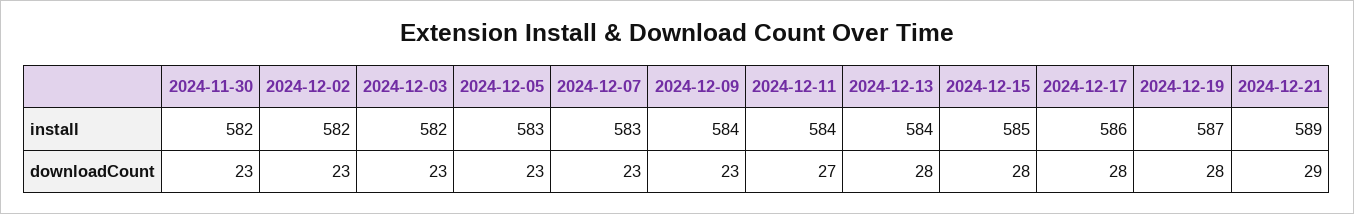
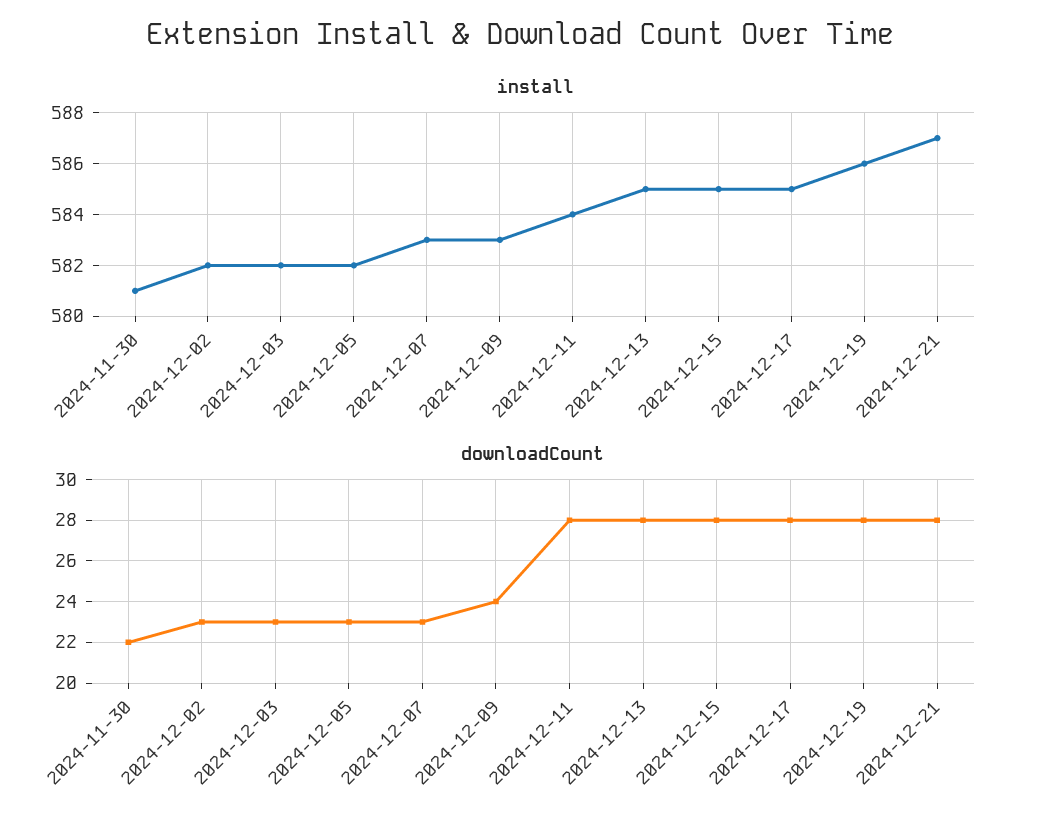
install, 2024-11-30: 582 -> 581
install, 2024-12-05: 583 -> 582
install, 2024-12-09: 584 -> 583
install, 2024-12-13: 584 -> 585
install, 2024-12-17: 586 -> 585
install, 2024-12-19: 587 -> 586
install, 2024-12-21: 589 -> 587
downloadCount, 2024-11-30: 23 -> 22
downloadCount, 2024-12-09: 23 -> 24
downloadCount, 2024-12-11: 27 -> 28
downloadCount, 2024-12-21: 29 -> 28

